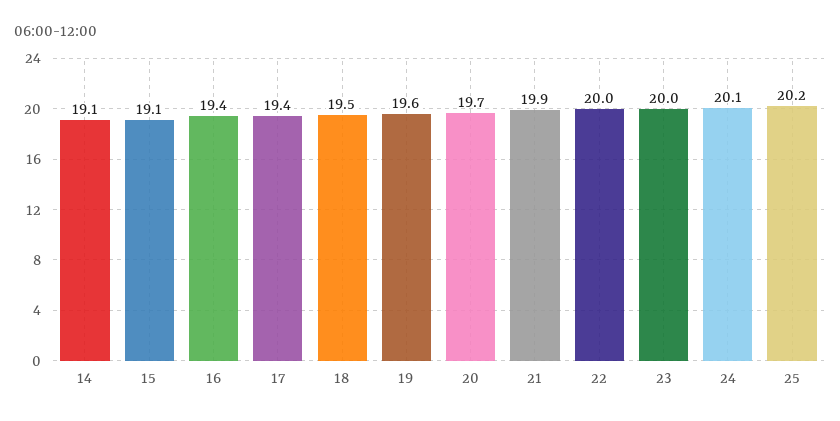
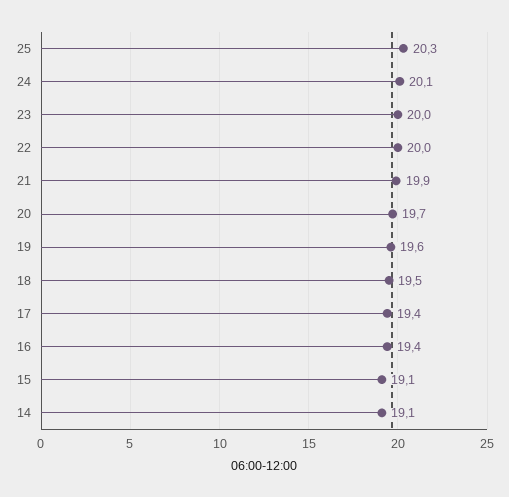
25: 20.2 -> 20.3

